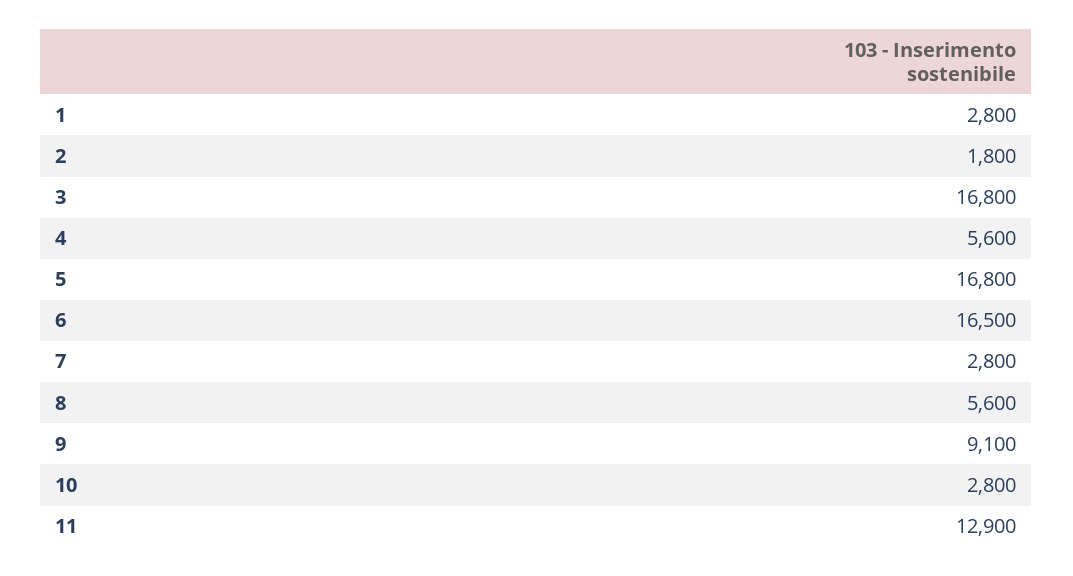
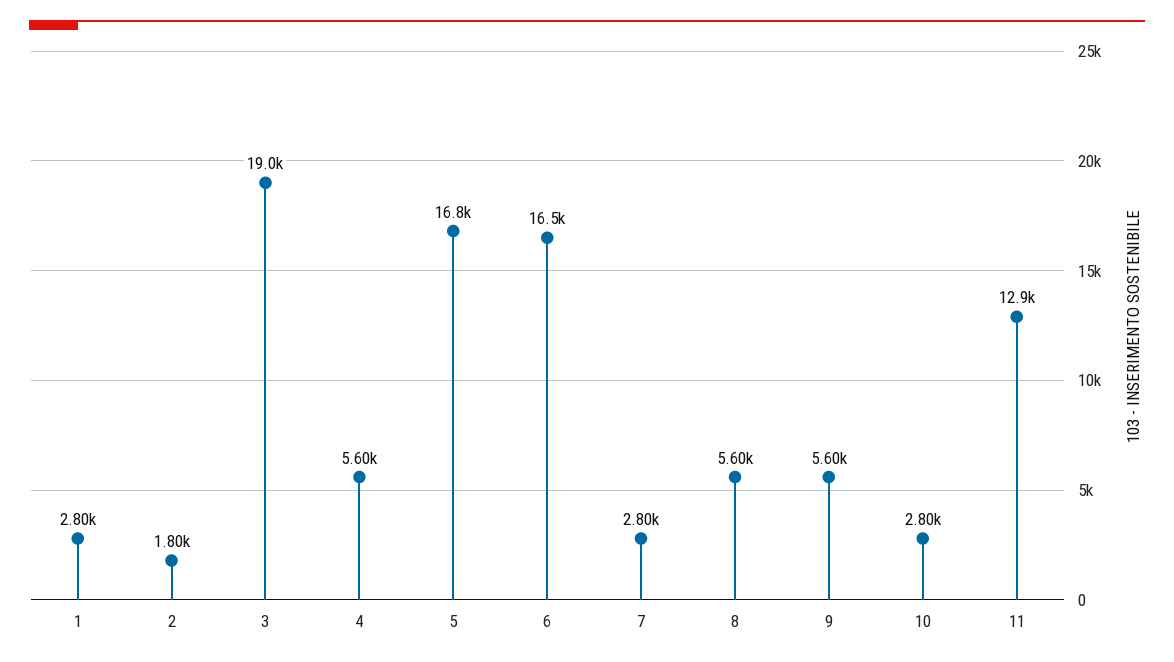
3: 16800 -> 19000
9: 9100 -> 5600

